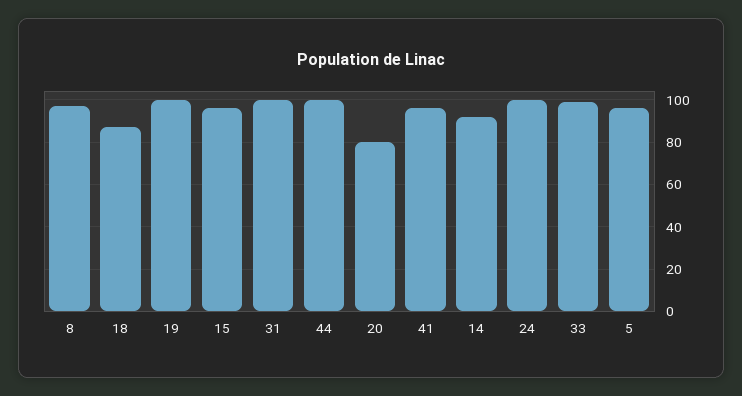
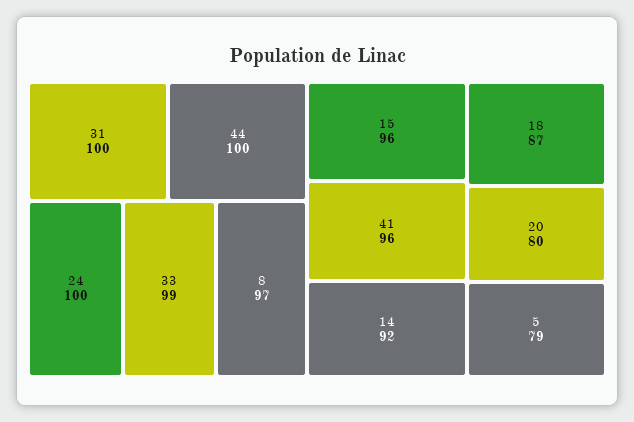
19: 100 -> none
5: 95 -> 79

